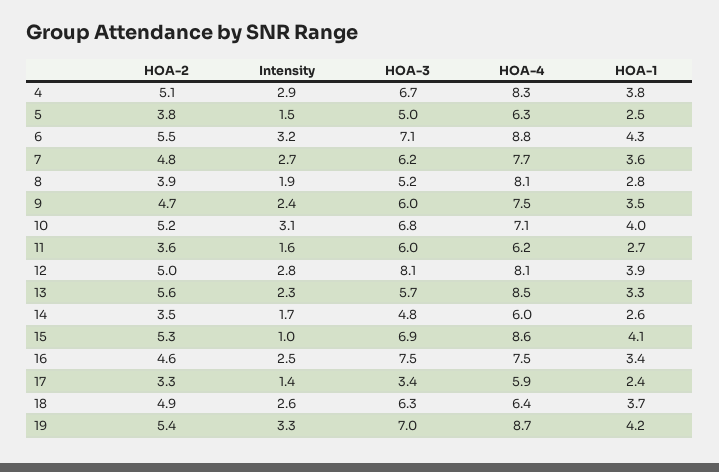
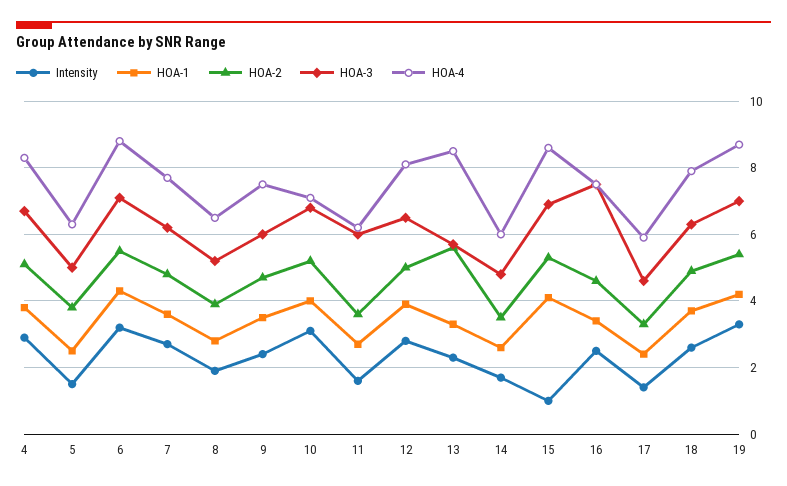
HOA-4, 8: 8.1 -> 6.5
HOA-3, 12: 8.1 -> 6.5
HOA-3, 17: 3.4 -> 4.5
HOA-4, 18: 6.4 -> 8

